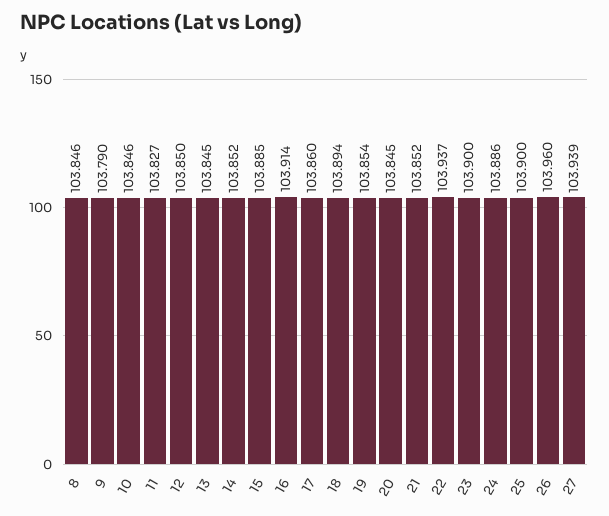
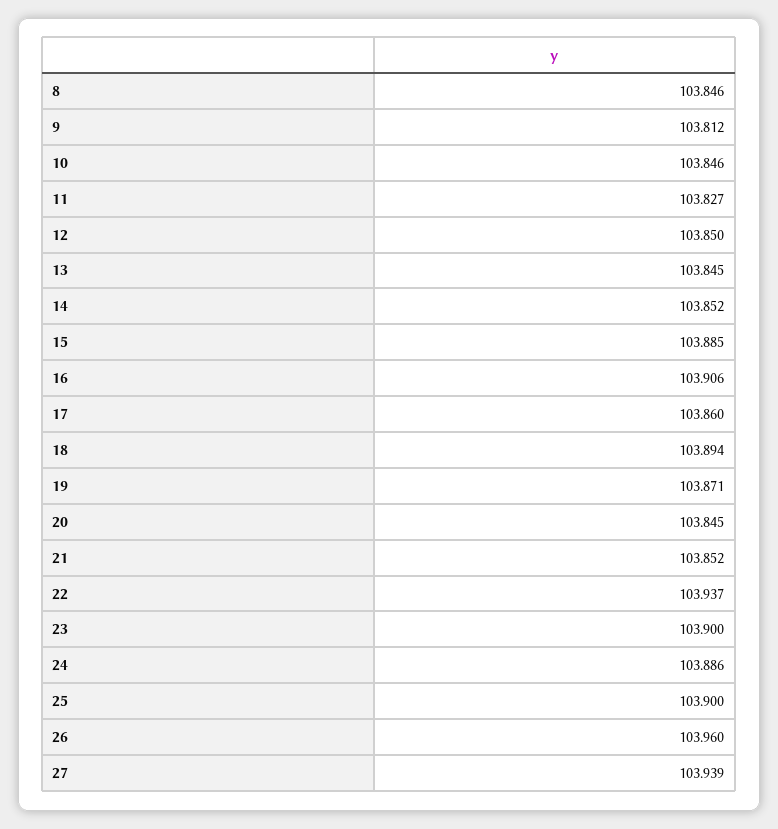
9: 103.79 -> 103.812
16: 103.914 -> 103.906
19: 103.854 -> 103.871

